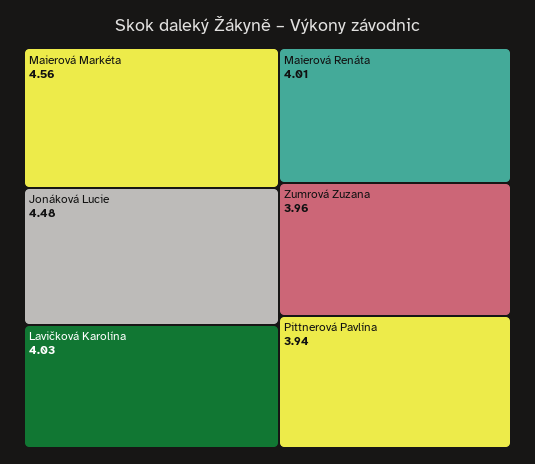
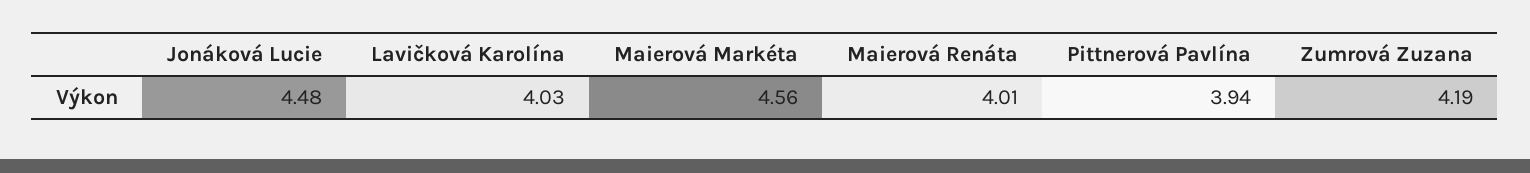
Zumrová Zuzana: 3.96 -> 4.19

